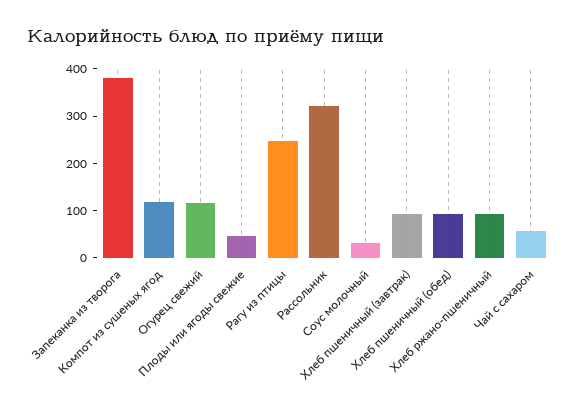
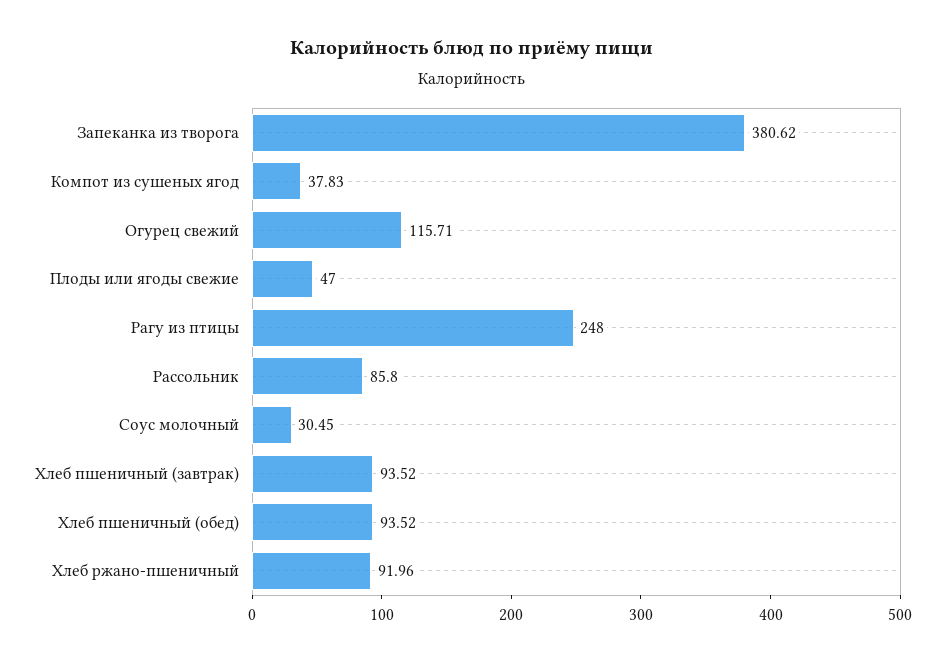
Компот из сушеных ягод: 120 -> 37.83
Рассольник: 320 -> 85.8
Чай с сахаром: 60 -> none

